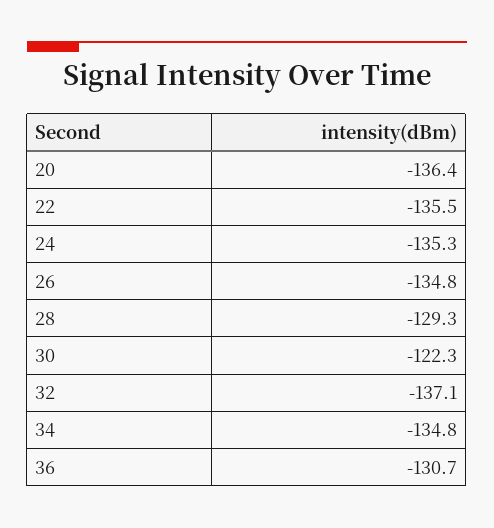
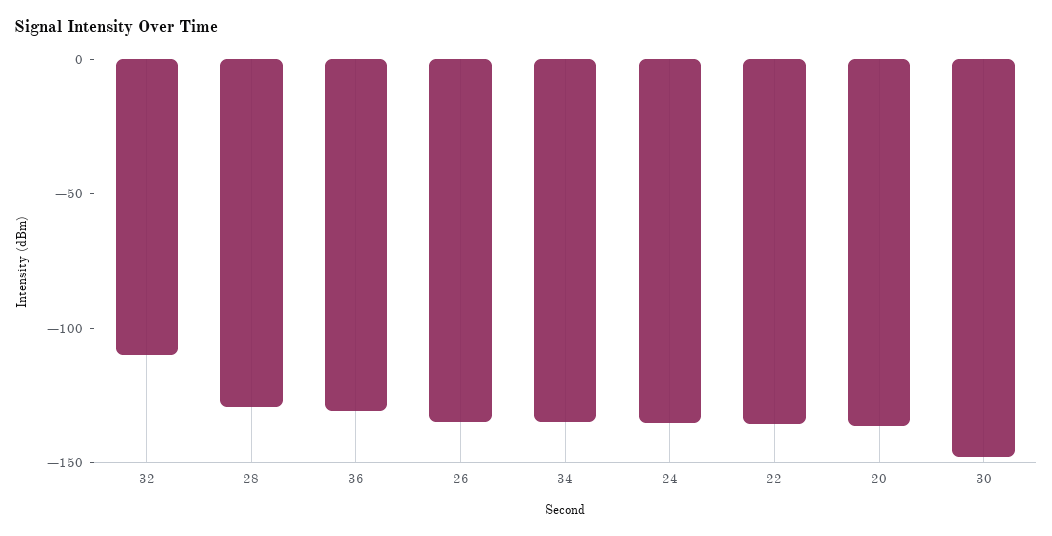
30: -122.3 -> -150
32: -137.1 -> -110

